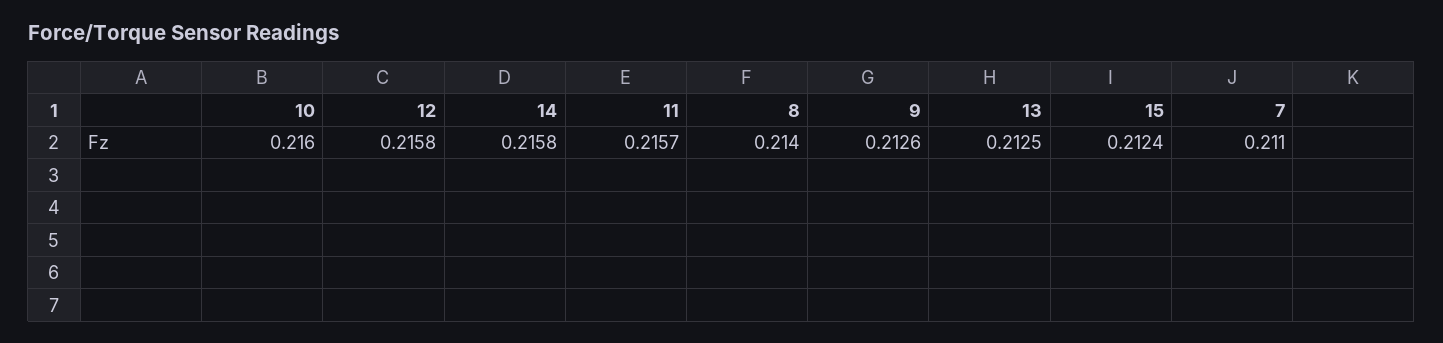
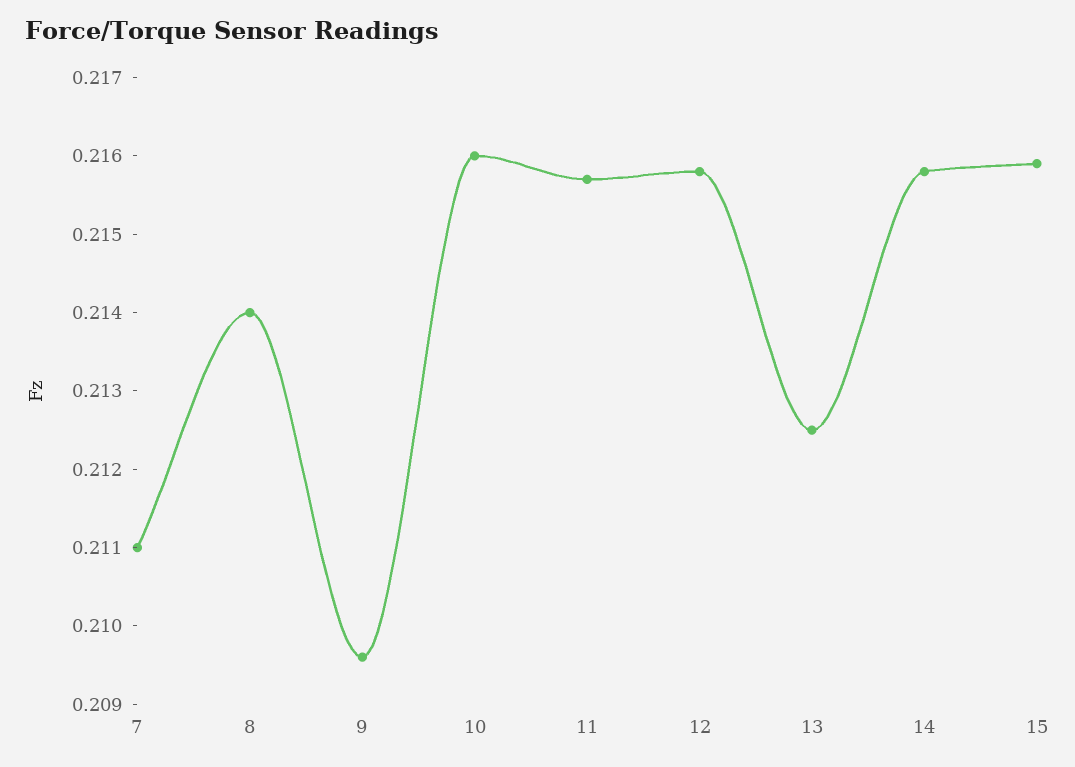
9: 0.2126 -> 0.2095
15: 0.2124 -> 0.216

